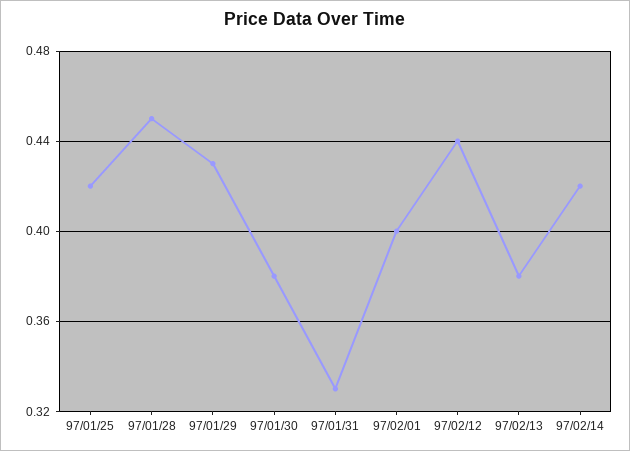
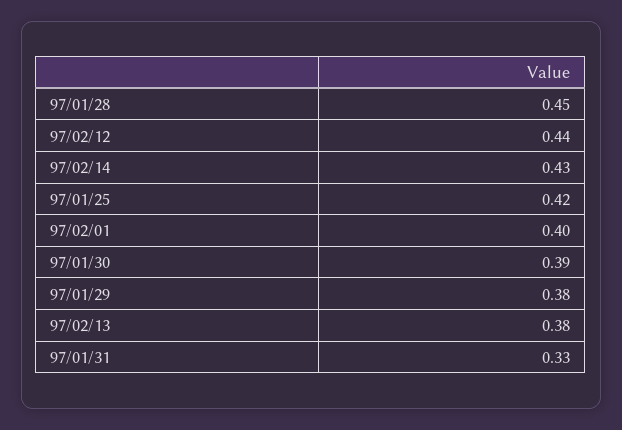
97/01/29: 0.43 -> 0.38
97/01/30: 0.38 -> 0.39
97/02/14: 0.42 -> 0.43

